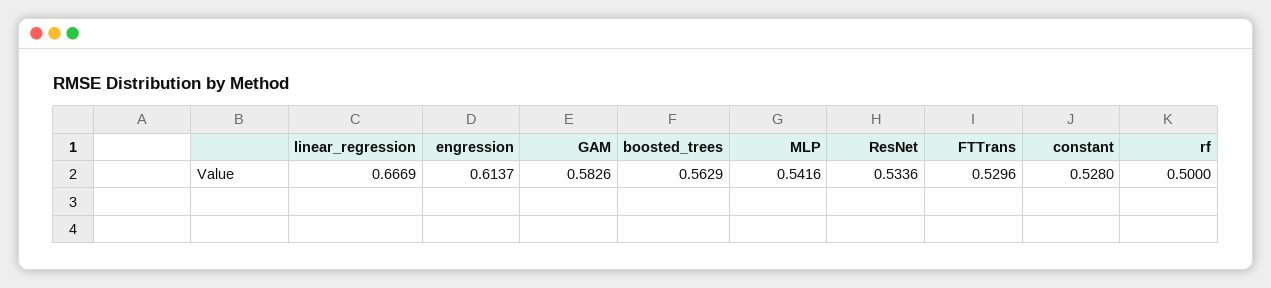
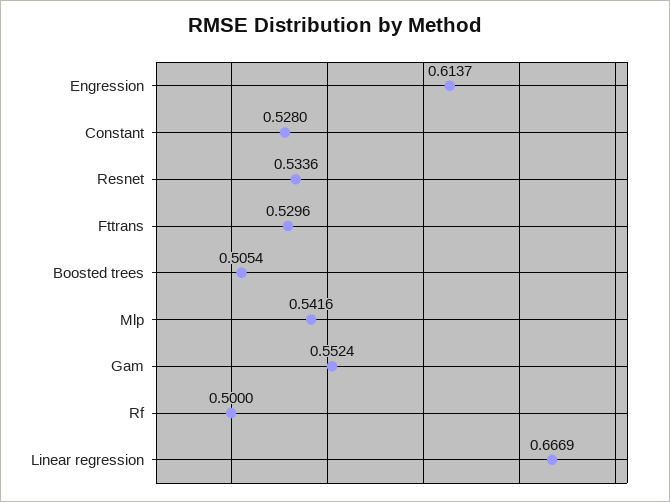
GAM: 0.5826 -> 0.5524
boosted_trees: 0.5629 -> 0.5054

